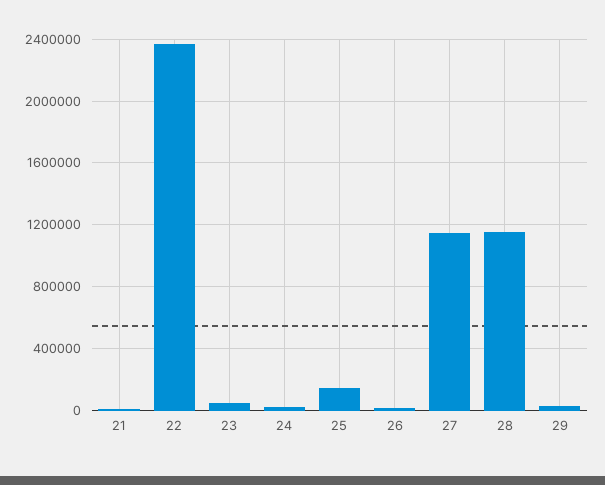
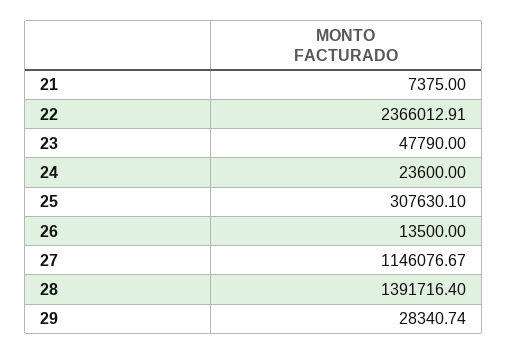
25: 150000 -> 307630.1
28: 1150000 -> 1391716.4

